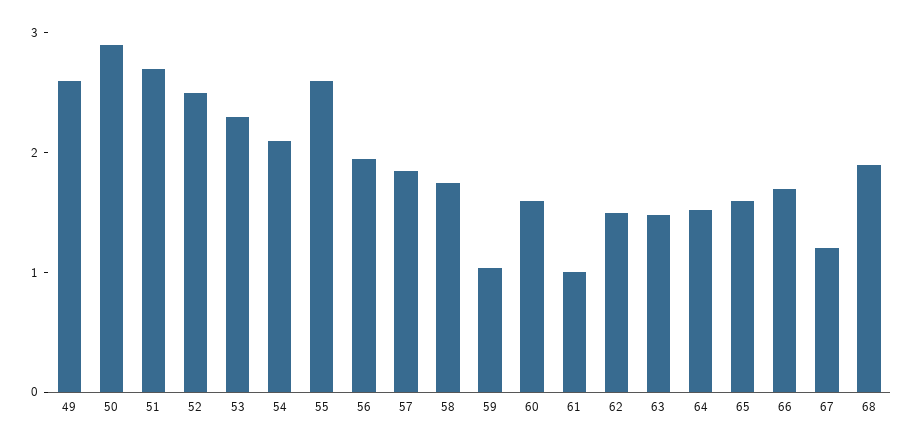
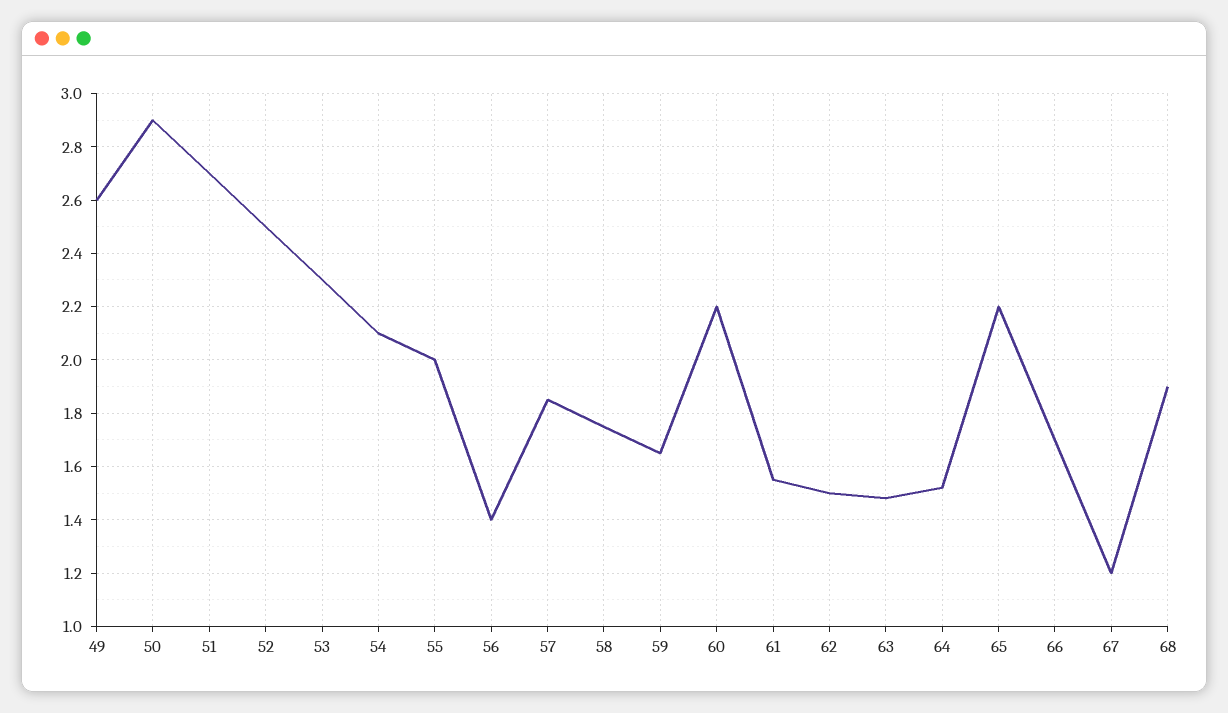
55: 2.6 -> 2
56: 2 -> 1.4
59: 1 -> 1.65
60: 1.6 -> 2.2
61: 1 -> 1.55
65: 1.6 -> 2.2

